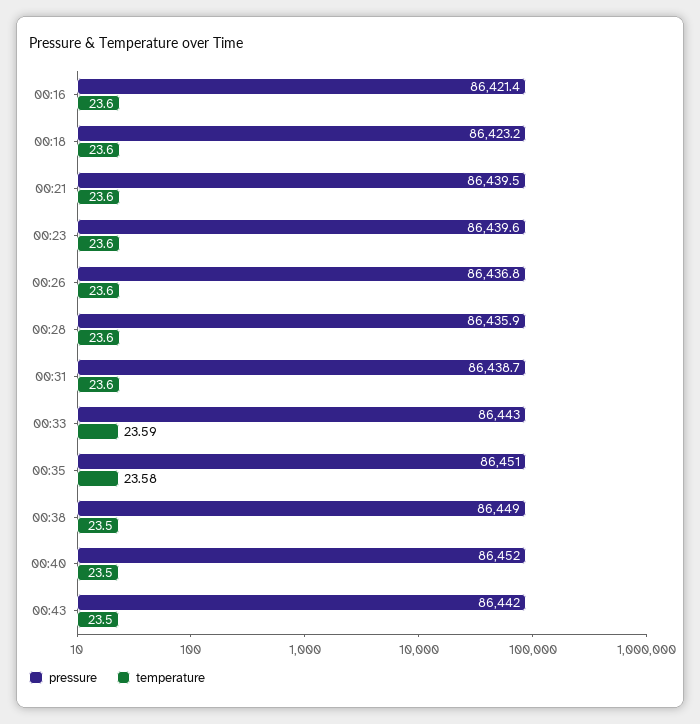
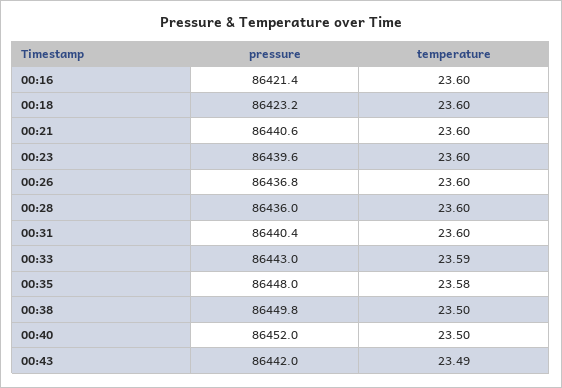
pressure, 00:21: 86439.5 -> 86440.6
pressure, 00:28: 86435.9 -> 86436
pressure, 00:31: 86438.7 -> 86440.4
pressure, 00:35: 86451 -> 86448
pressure, 00:38: 86449 -> 86449.8
temperature, 00:43: 23.5 -> 23.49

